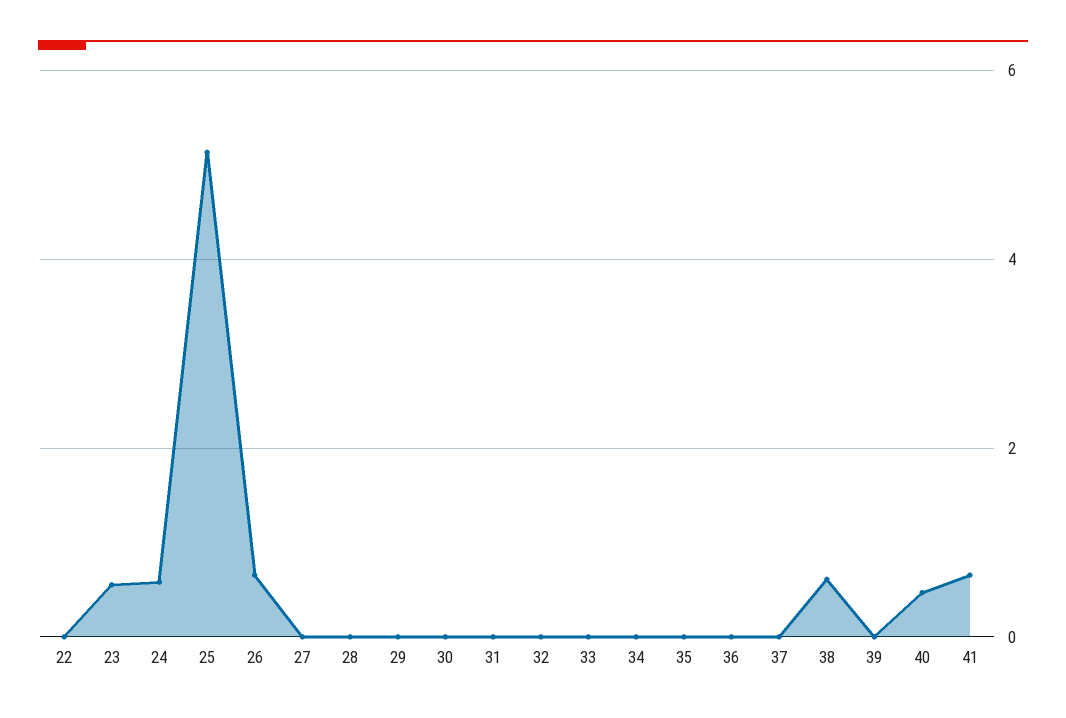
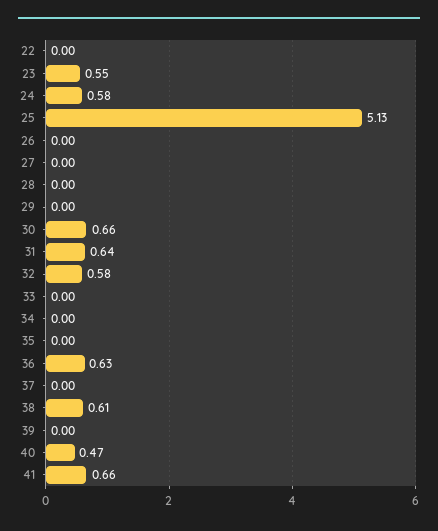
26: 0.6 -> 0
30: 0 -> 0.66
31: 0 -> 0.64
32: 0 -> 0.58
36: 0 -> 0.63

